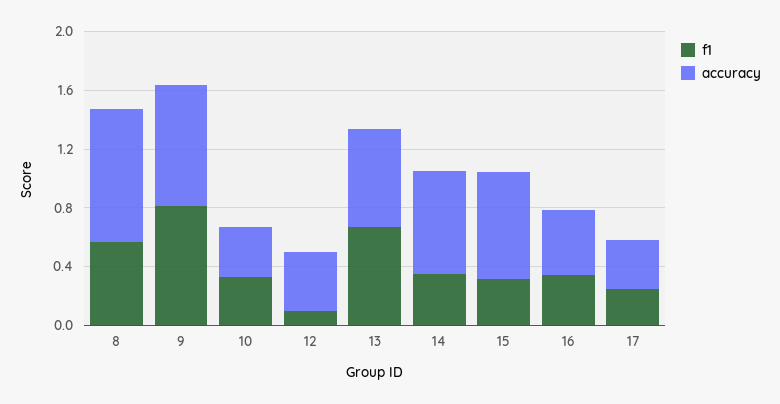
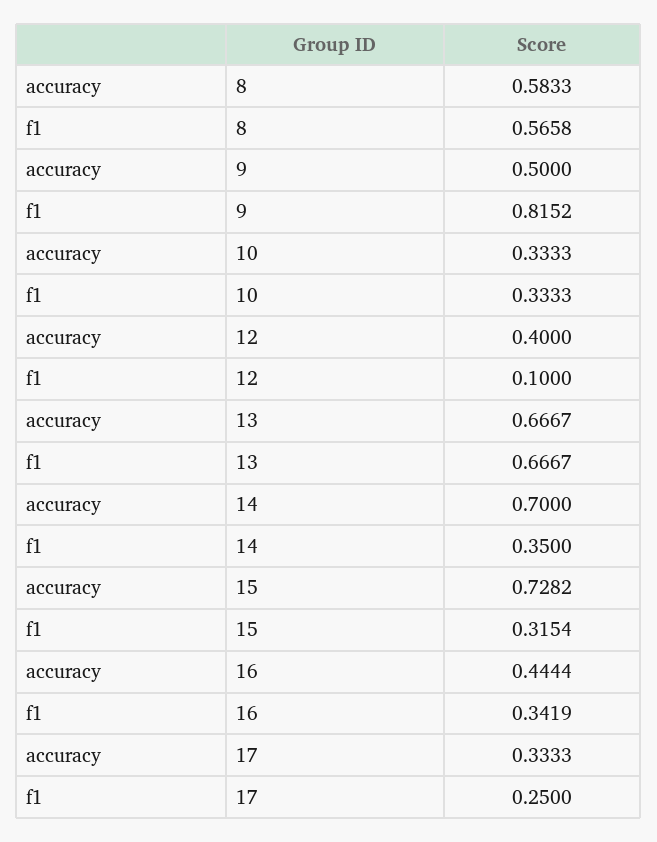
accuracy, 8: 0.9 -> 0.5833
accuracy, 9: 0.8 -> 0.5

